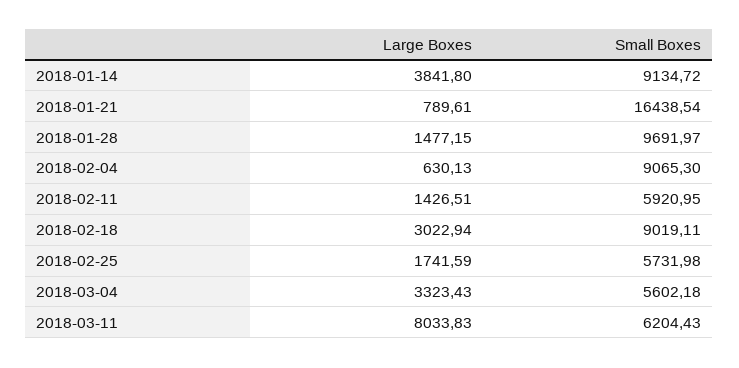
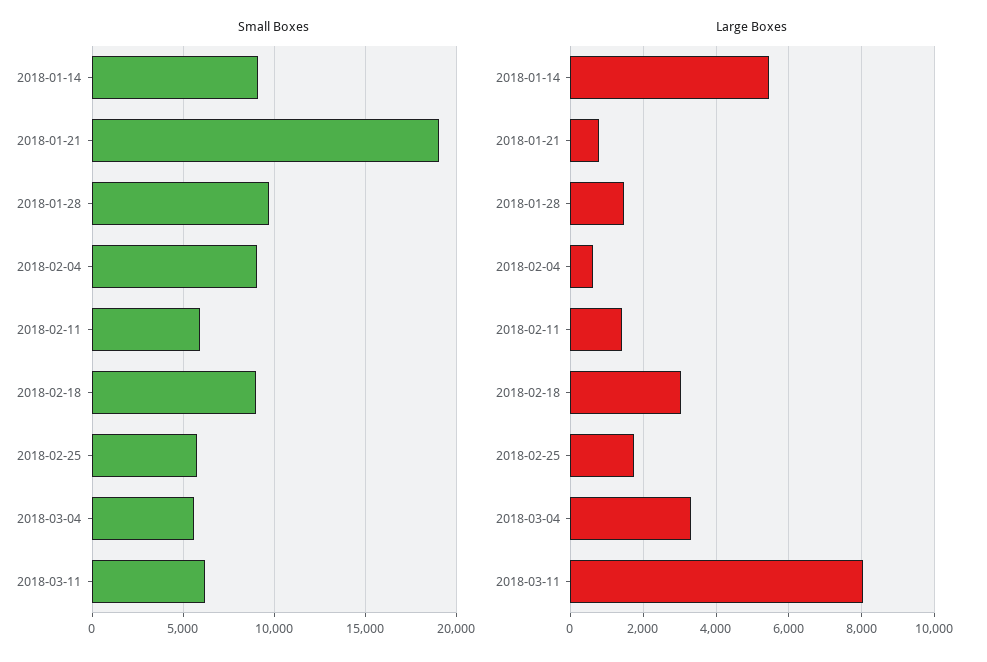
Large Boxes, 2018-01-14: 3841.8 -> 5400
Small Boxes, 2018-01-21: 16438.54 -> 19000

